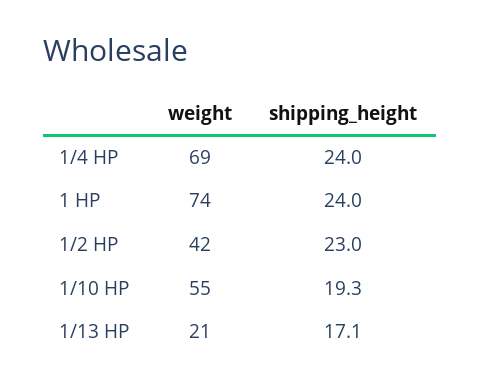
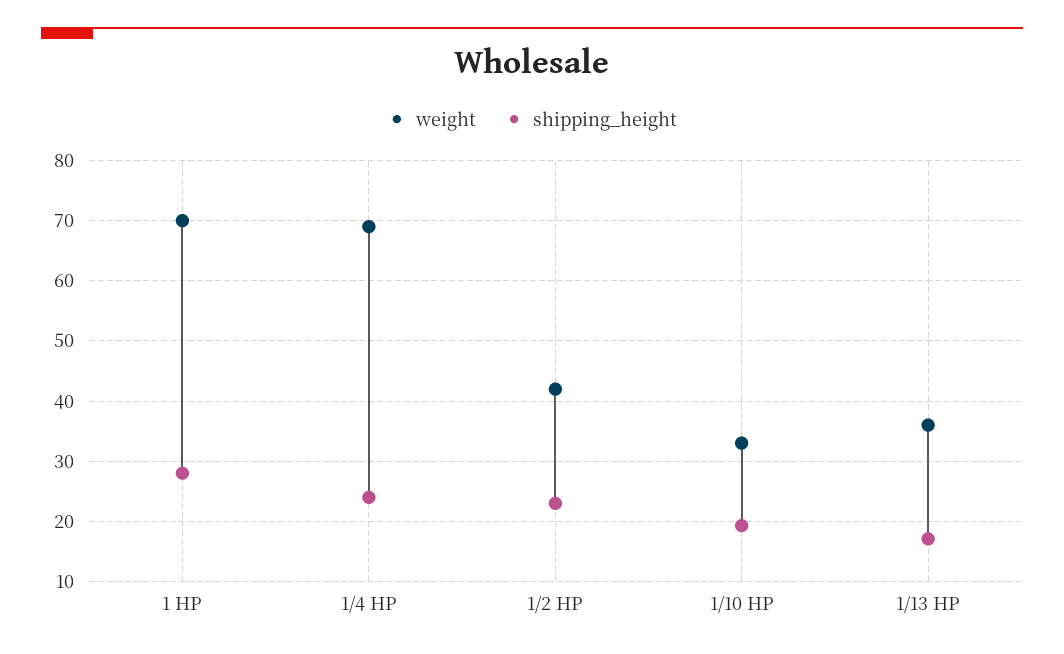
weight, 1 HP: 74 -> 70
shipping_height, 1 HP: 24 -> 28
weight, 1/10 HP: 55 -> 33
weight, 1/13 HP: 21 -> 36

